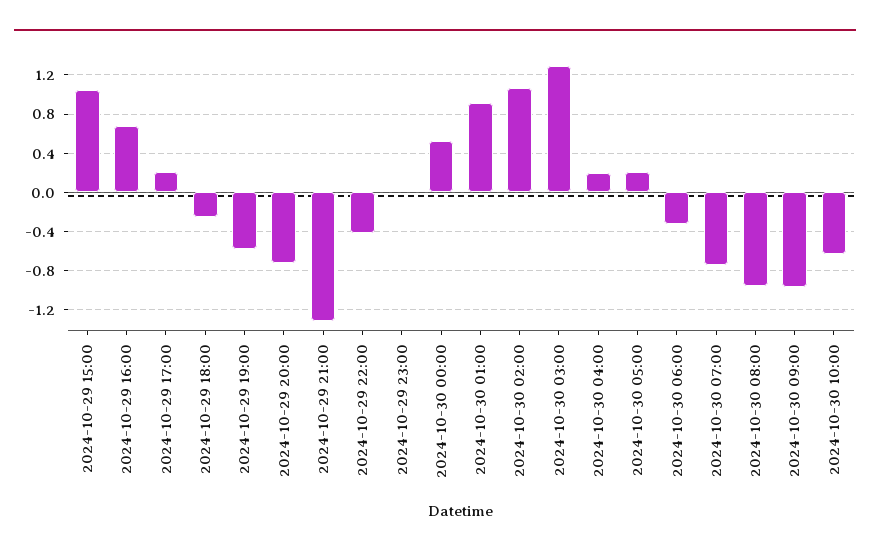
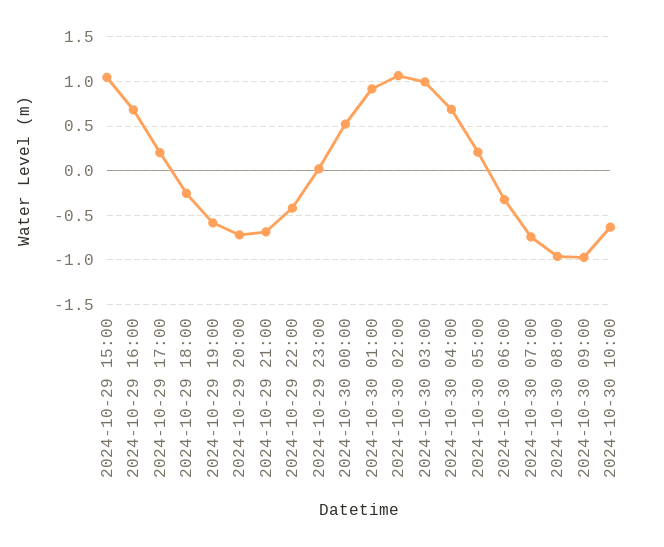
2024-10-29 21:00: -1.3 -> -0.7
2024-10-30 03:00: 1.3 -> 1
2024-10-30 04:00: 0.2 -> 0.7

